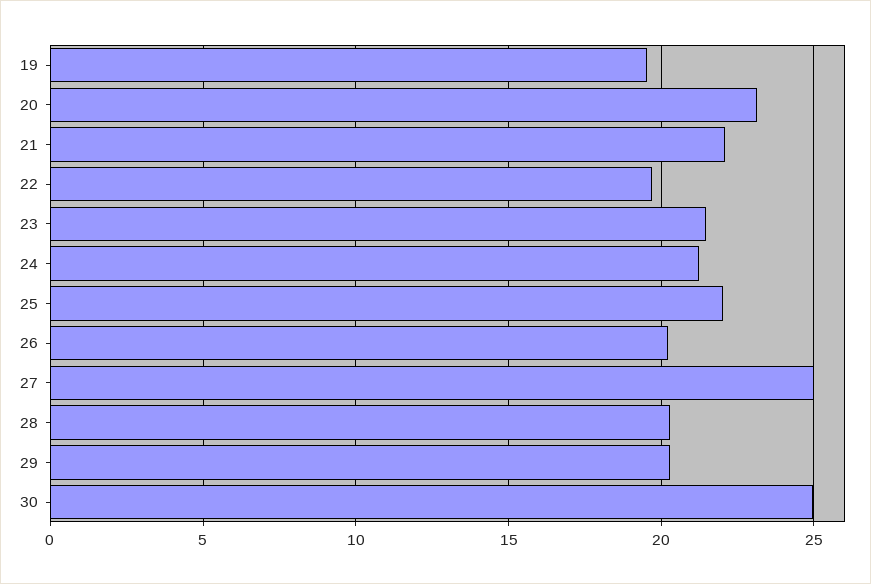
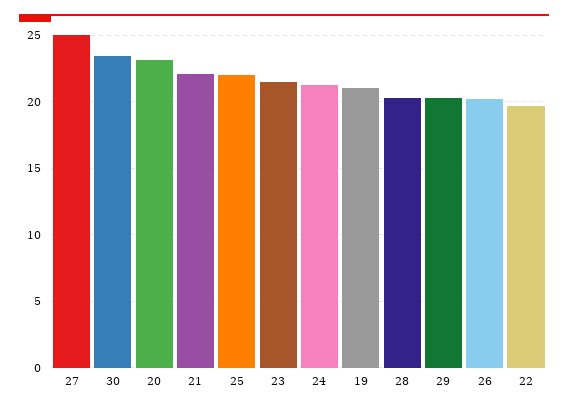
19: 19.5 -> 21
30: 25 -> 23.5

